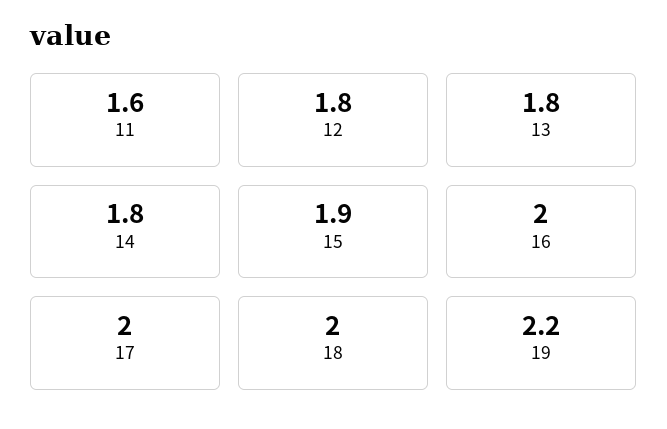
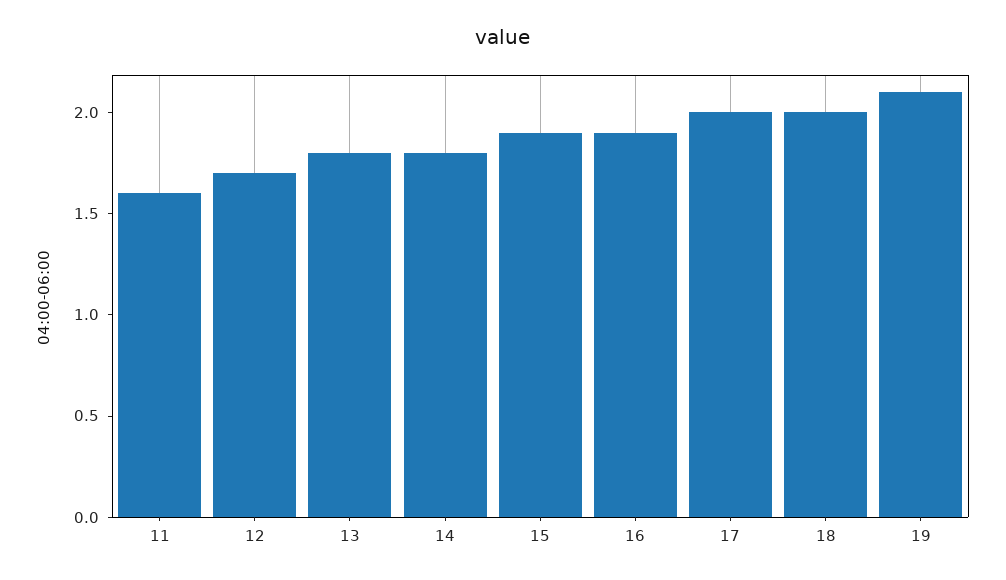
12: 1.8 -> 1.7
16: 2 -> 1.9
19: 2.2 -> 2.1

